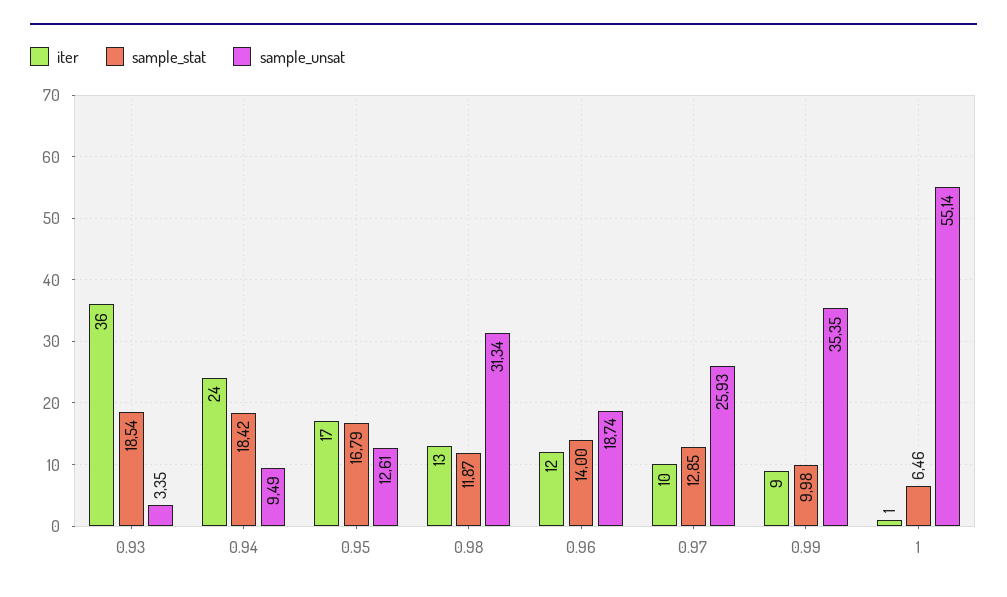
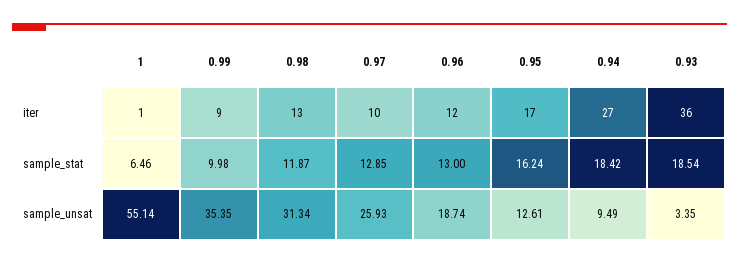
iter, 0.94: 24 -> 27
sample_stat, 0.95: 16.79 -> 16.24
sample_stat, 0.96: 14 -> 13

